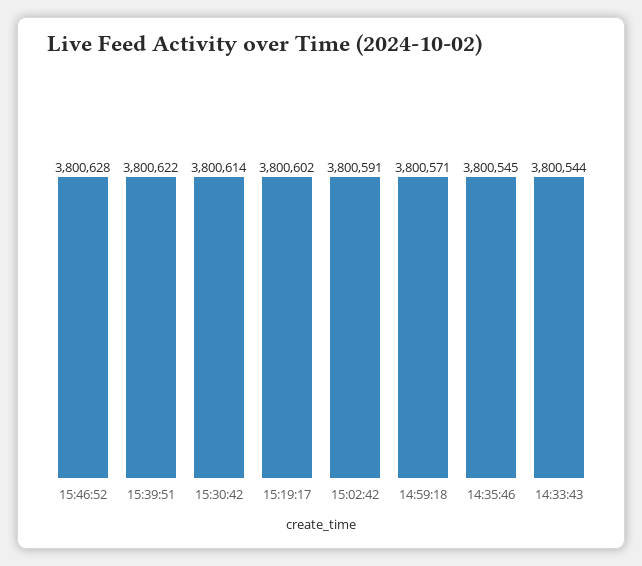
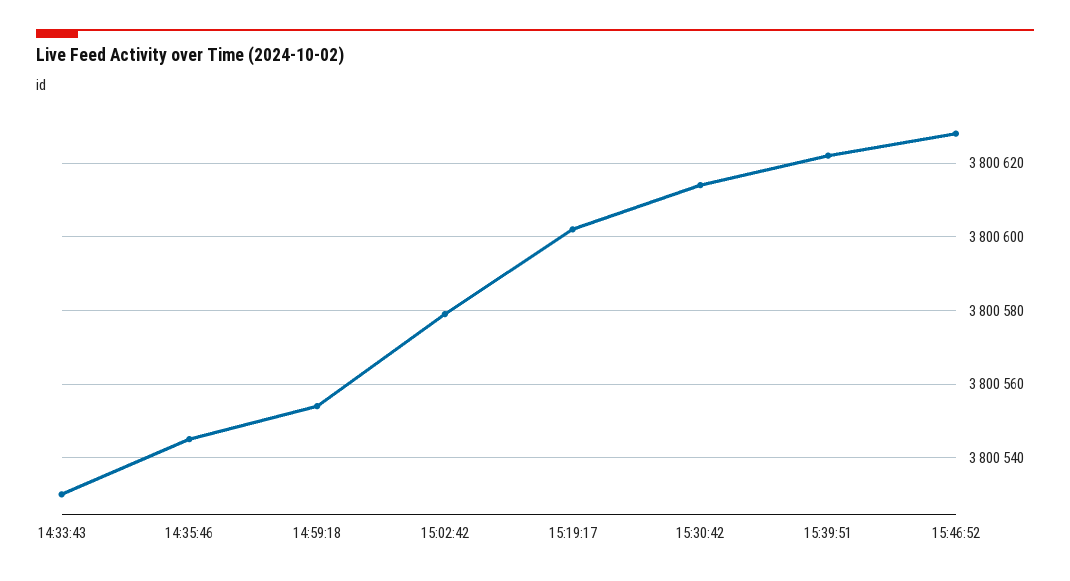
15:02:42: 3800591 -> 3800580
14:59:18: 3800571 -> 3800555
14:33:43: 3800544 -> 3800530

